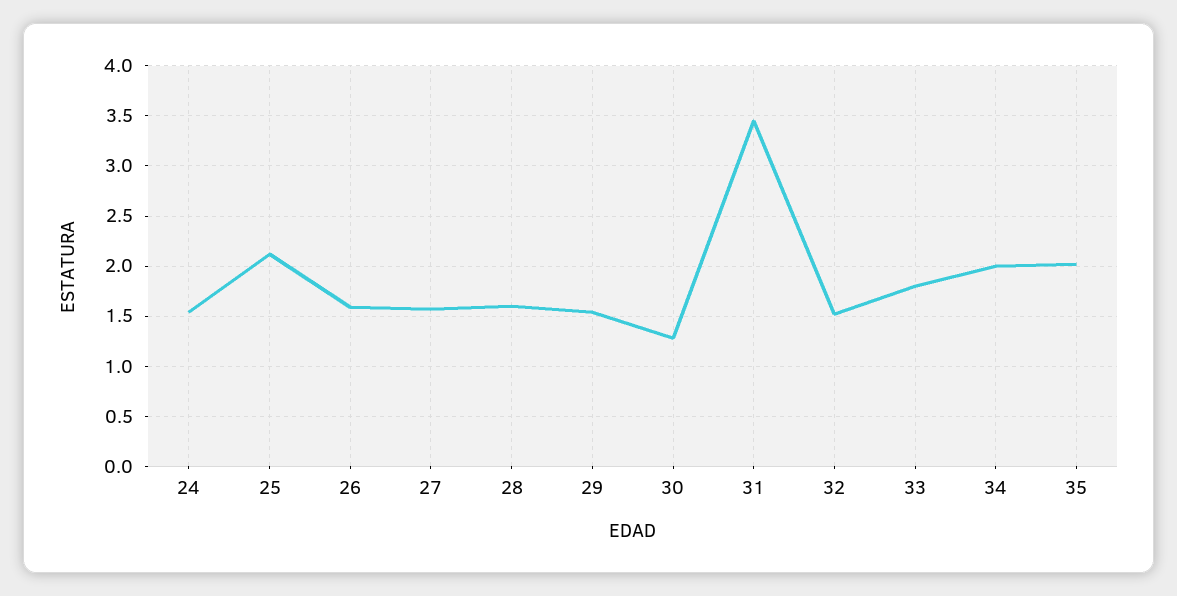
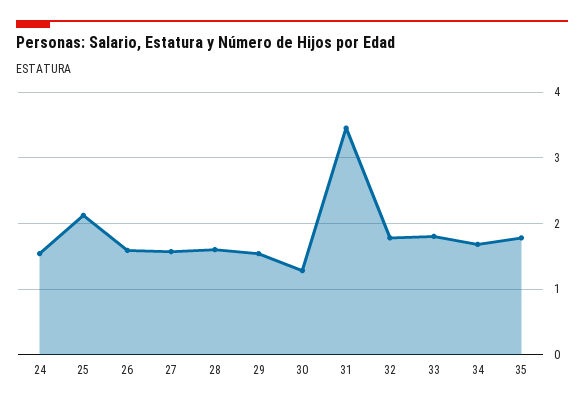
32: 1.5 -> 1.8
34: 2 -> 1.7
35: 2 -> 1.8

